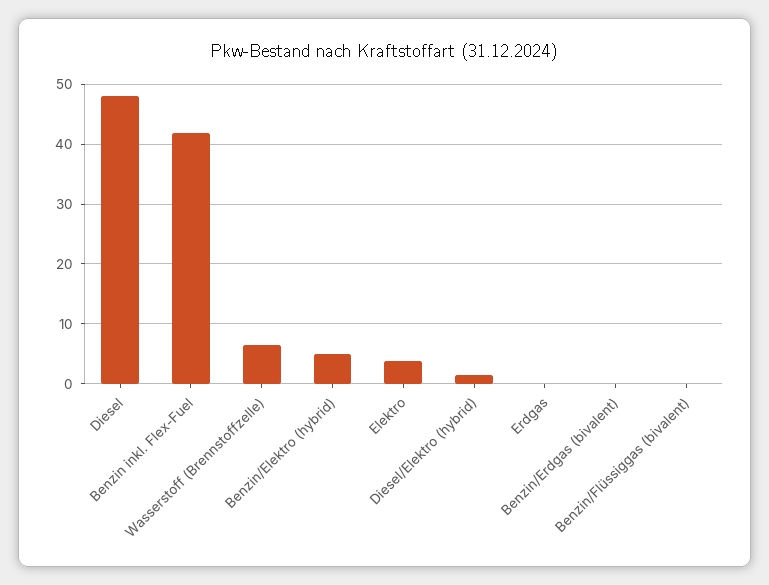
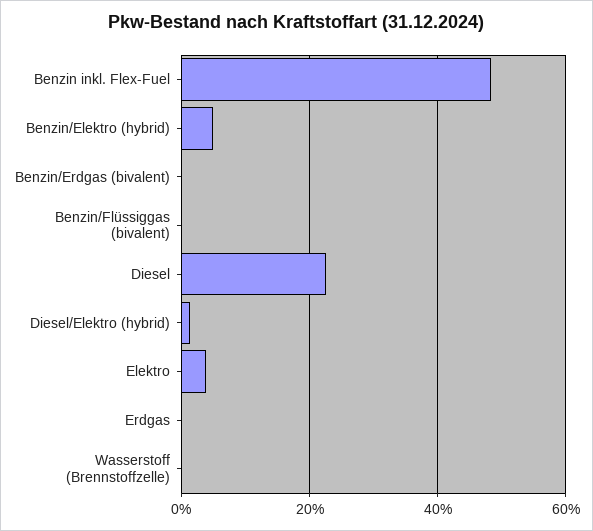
Diesel: 48 -> 22
Benzin inkl. Flex-Fuel: 42 -> 48
Wasserstoff (Brennstoffzelle): 6 -> 0

